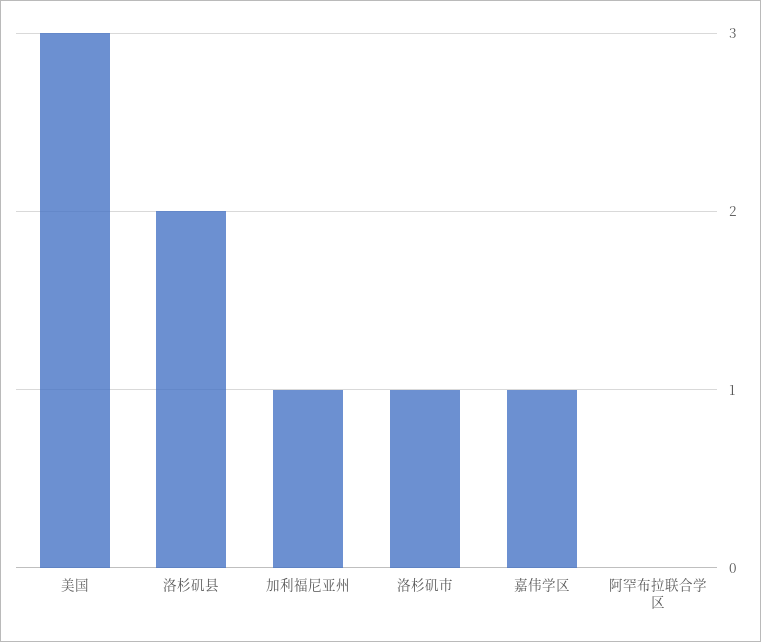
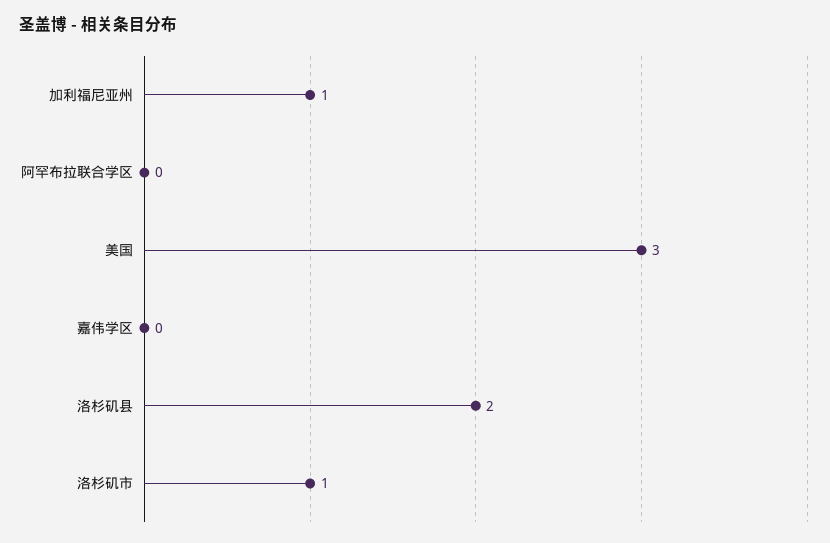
嘉伟学区: 1 -> 0

